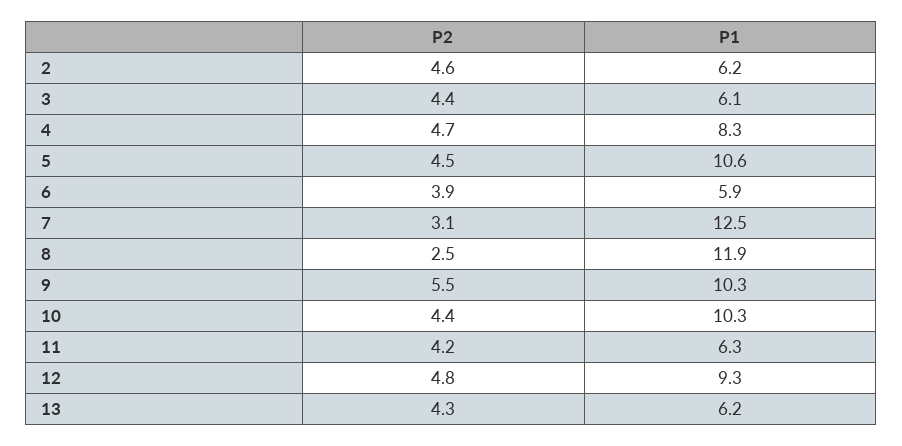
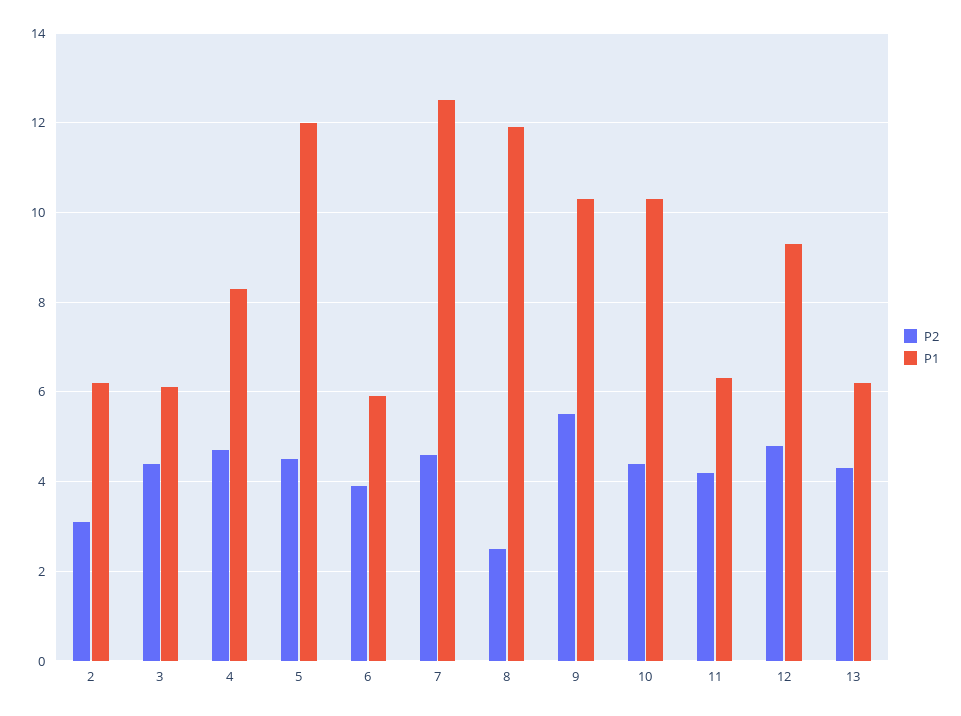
P2, 2: 4.6 -> 3
P1, 5: 10.6 -> 12
P2, 7: 3.1 -> 4.5

